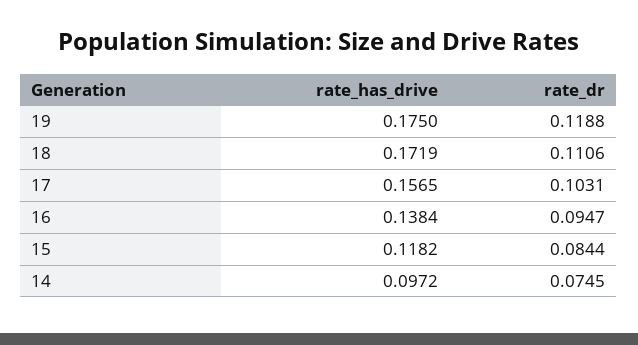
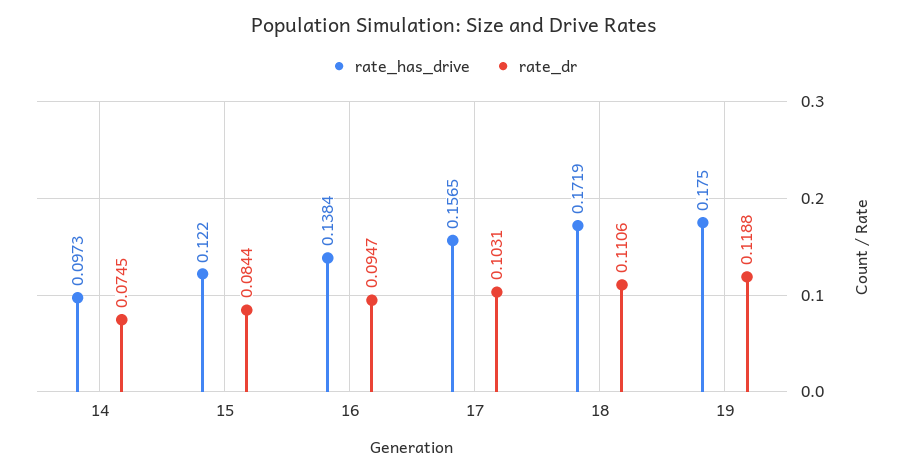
rate_has_drive, 15: 0.1182 -> 0.122
rate_has_drive, 14: 0.0972 -> 0.0973

